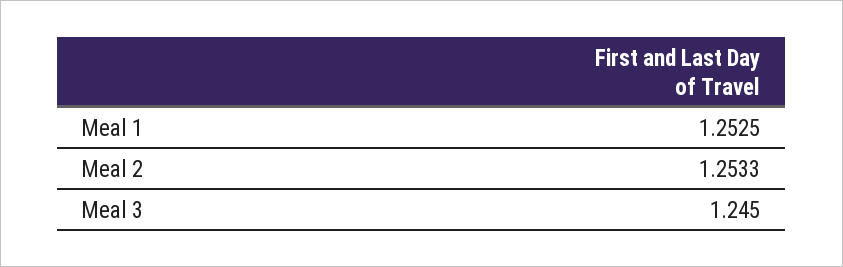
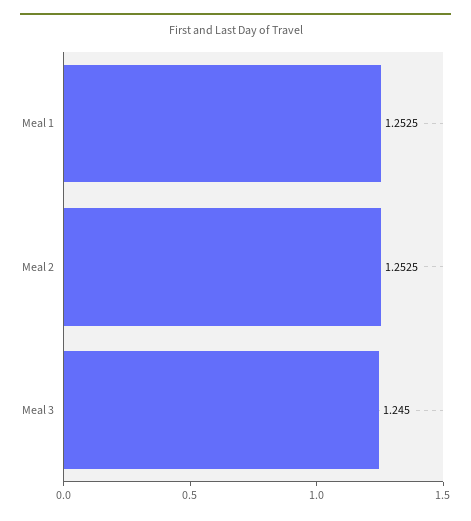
Meal 2: 1.2533 -> 1.2525

